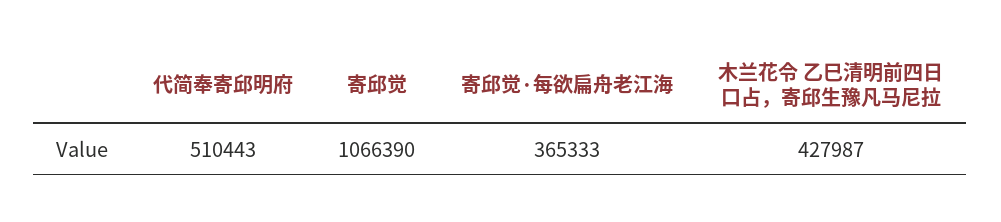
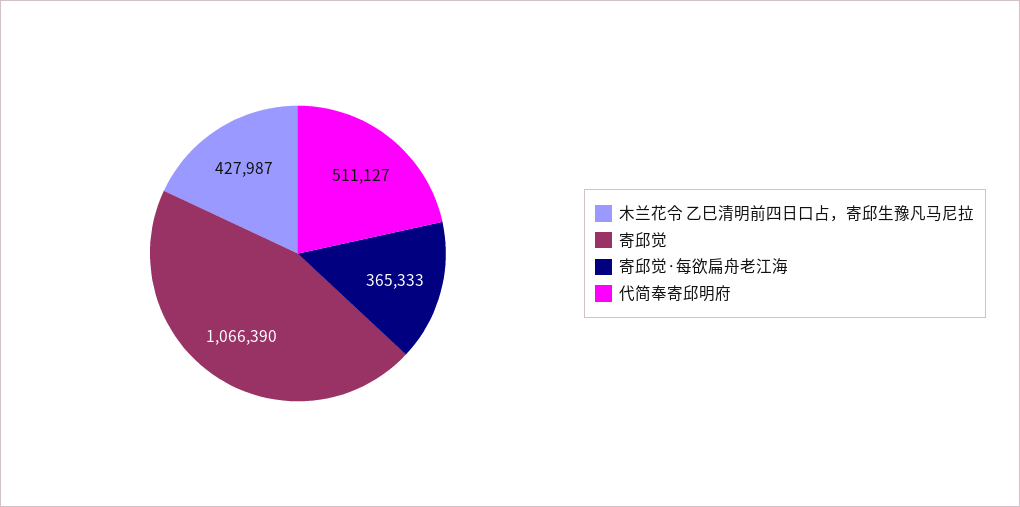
代简奉寄邱明府: 510443 -> 511127

